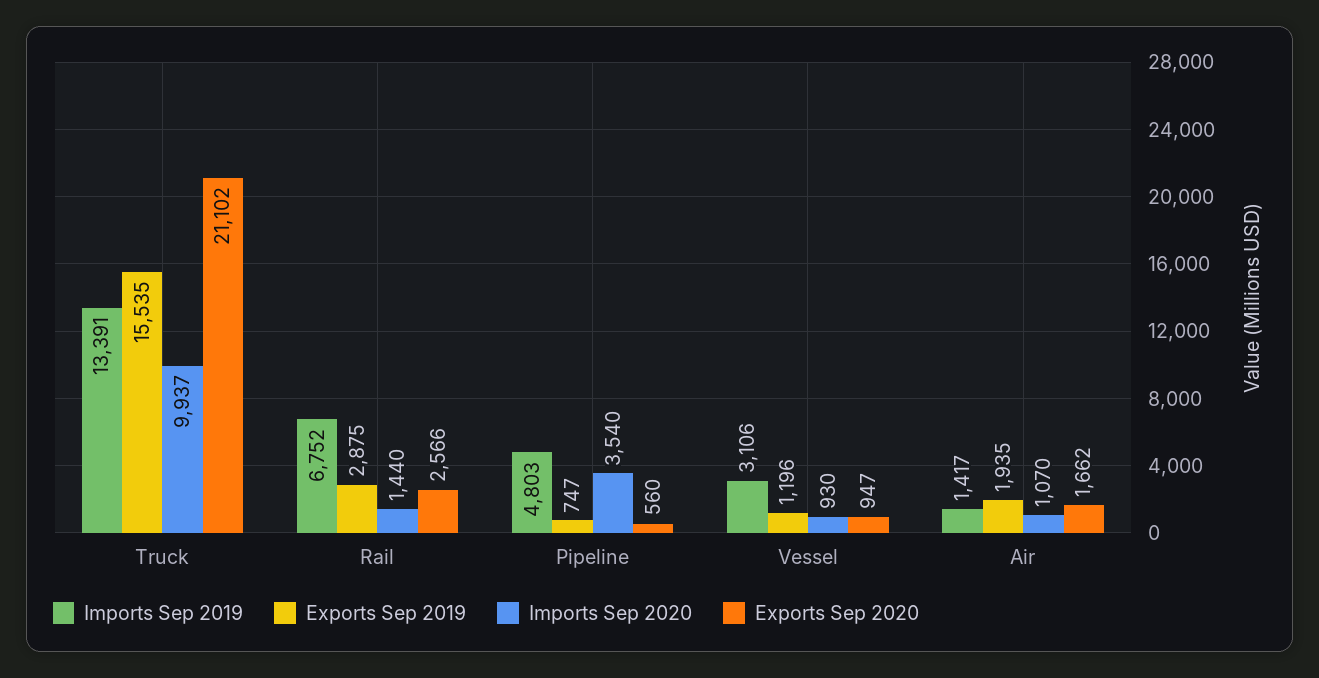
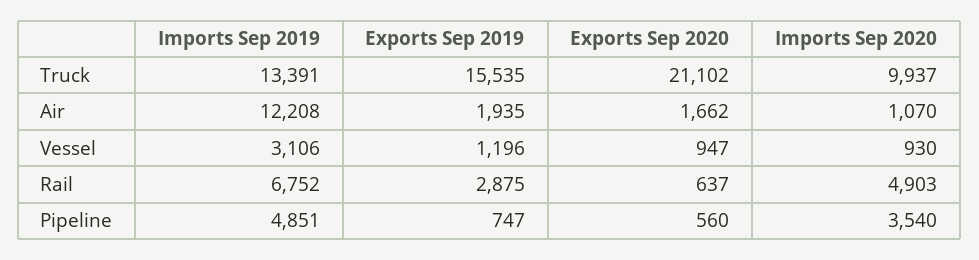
Imports Sep 2020, Rail: 1440 -> 4903
Exports Sep 2020, Rail: 2566 -> 637
Imports Sep 2019, Pipeline: 4803 -> 4851
Imports Sep 2019, Air: 1417 -> 12208

